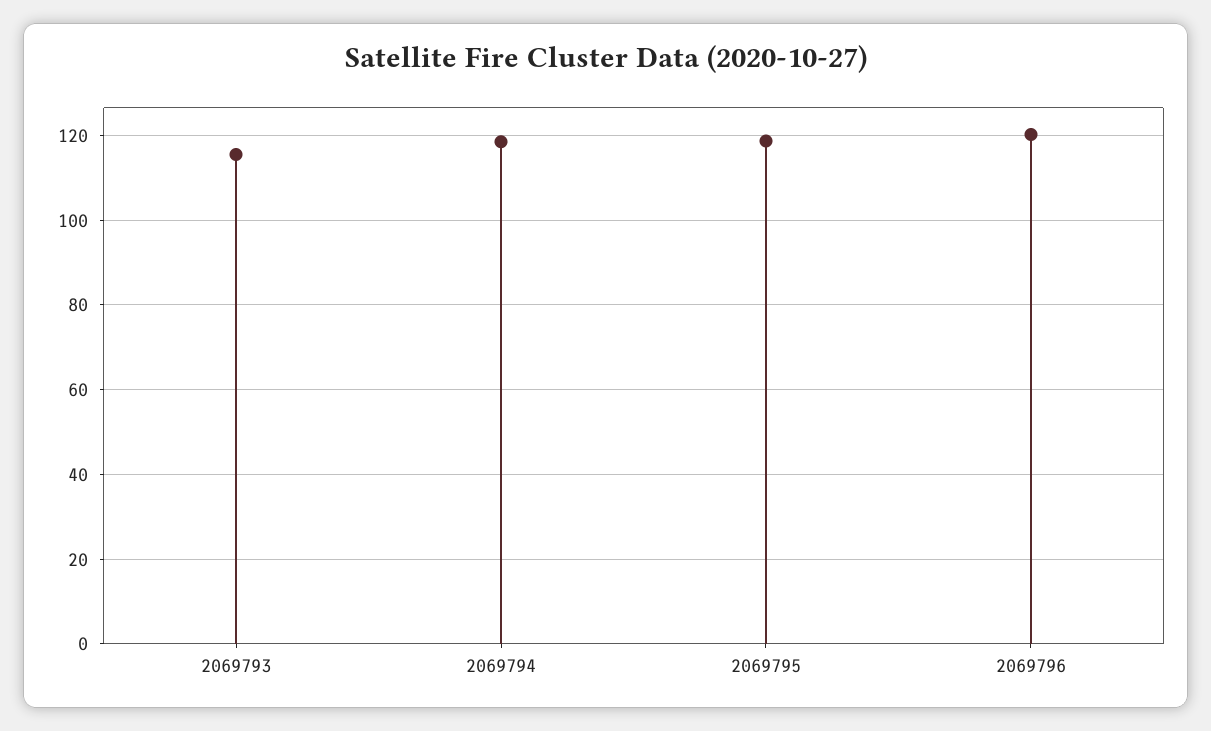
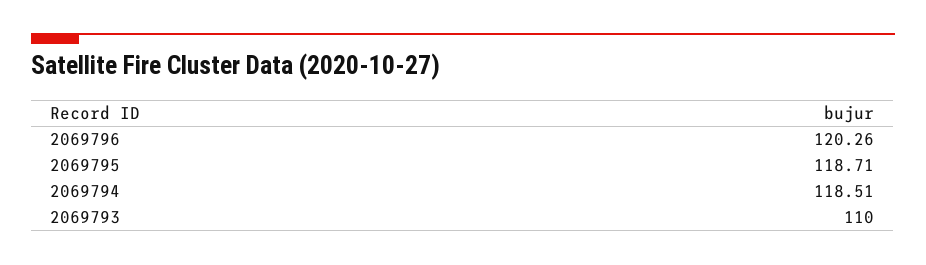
2069793: 116 -> 110

